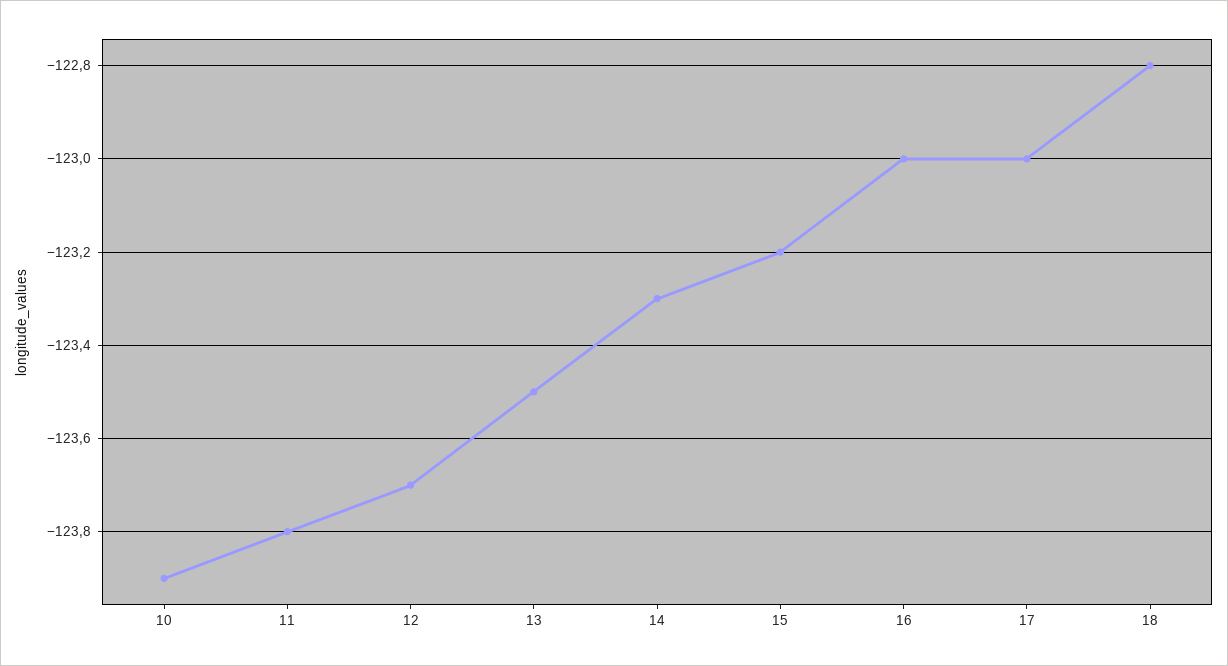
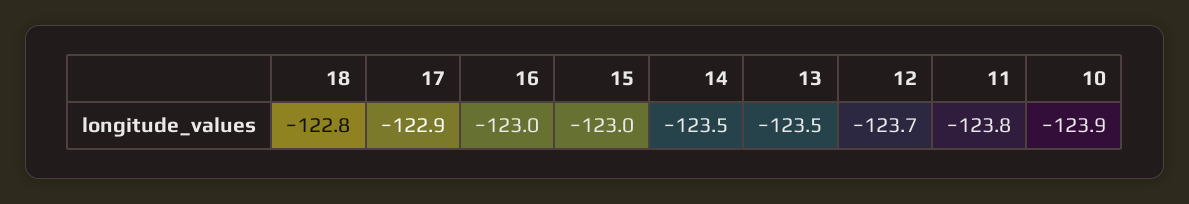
14: -123.3 -> -123.5
15: -123.2 -> -123
17: -123 -> -122.9

